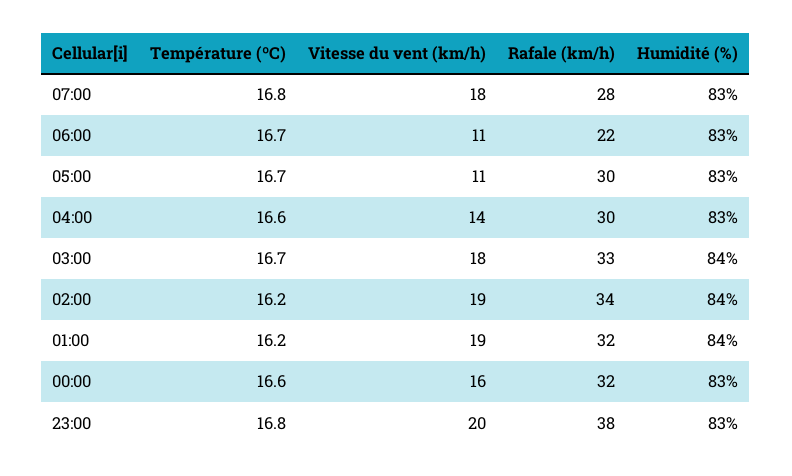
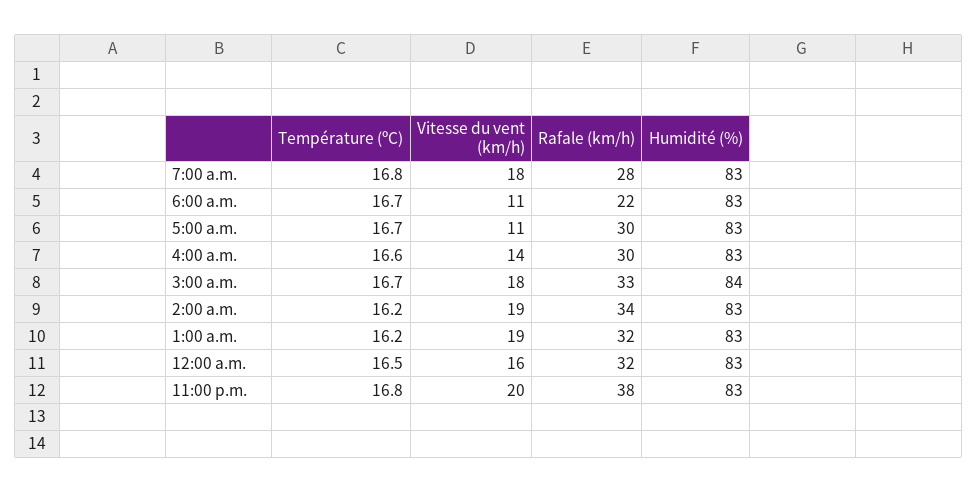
Humidité (%), 02:00: 84 -> 83
Humidité (%), 01:00: 84 -> 83
Température (ºC), 00:00: 16.6 -> 16.5

